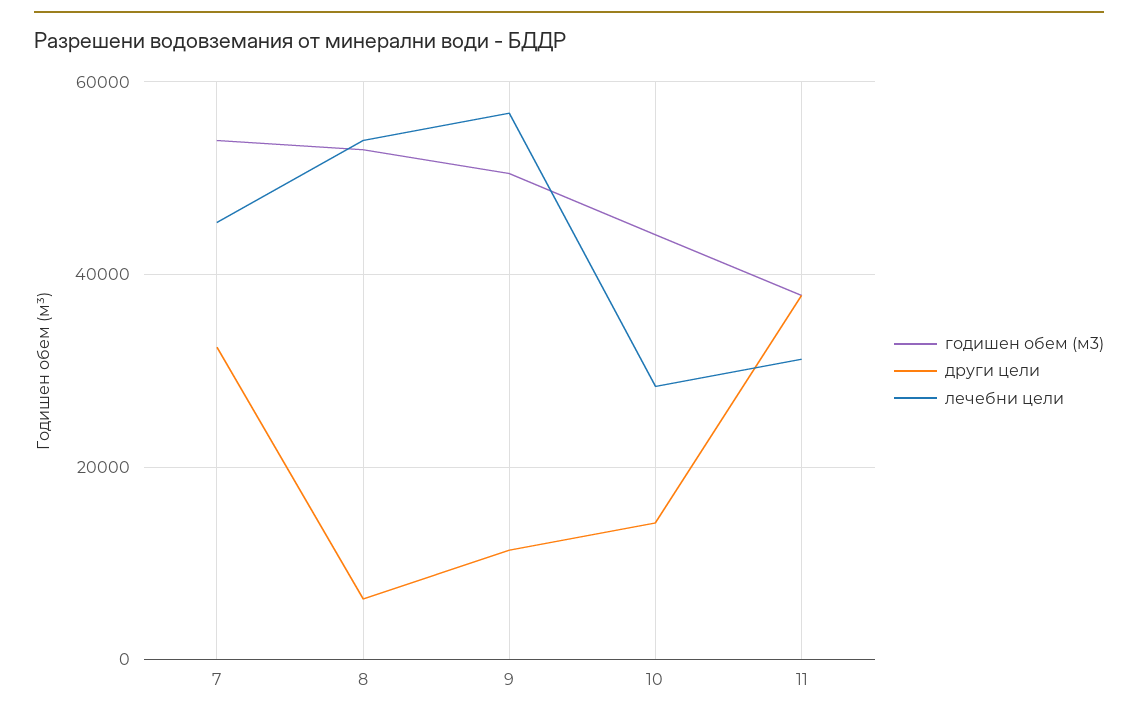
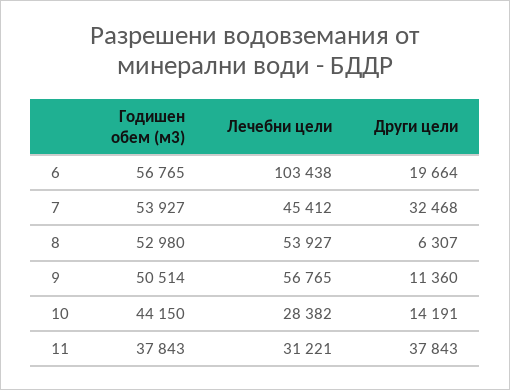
годишен обем (м3), 6: none -> 56765
лечебни цели, 6: none -> 103438
други цели, 6: none -> 19664

